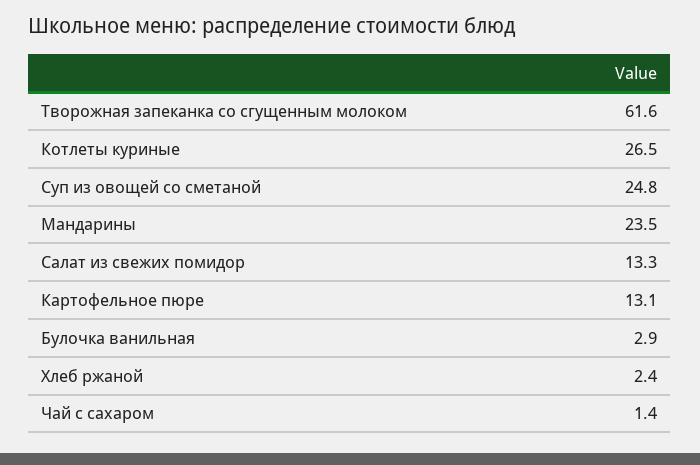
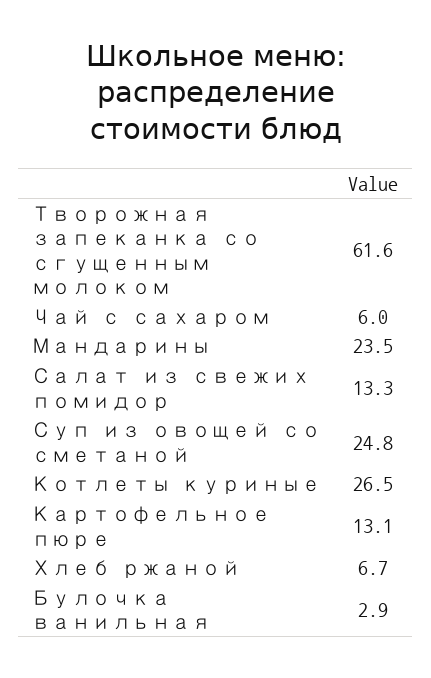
Хлеб ржаной: 2.4 -> 6.7
Чай с сахаром: 1.4 -> 6

